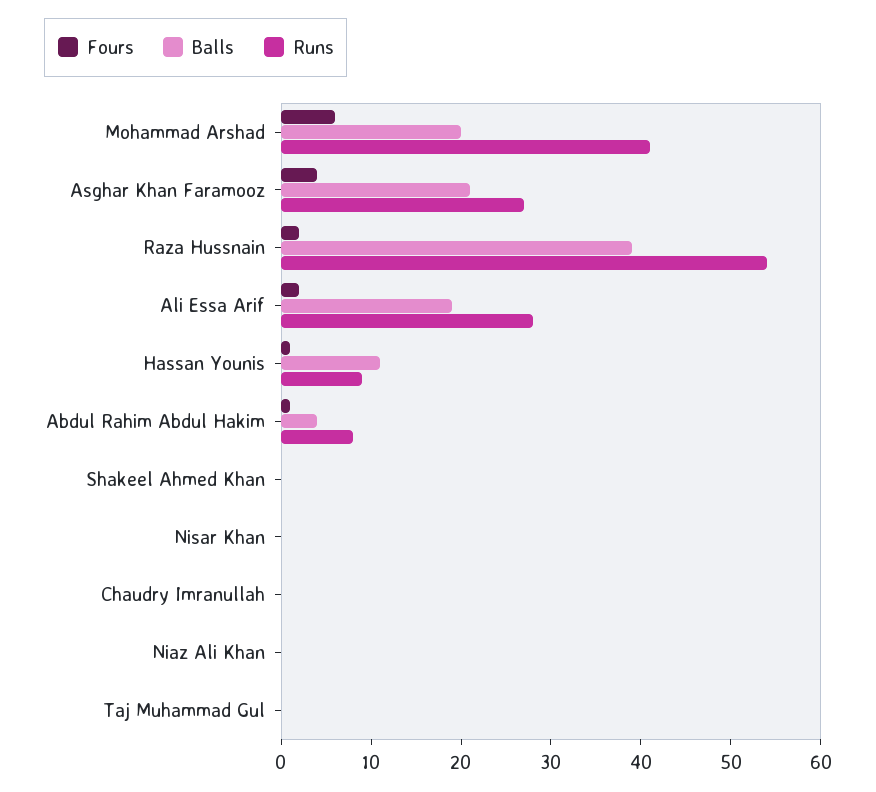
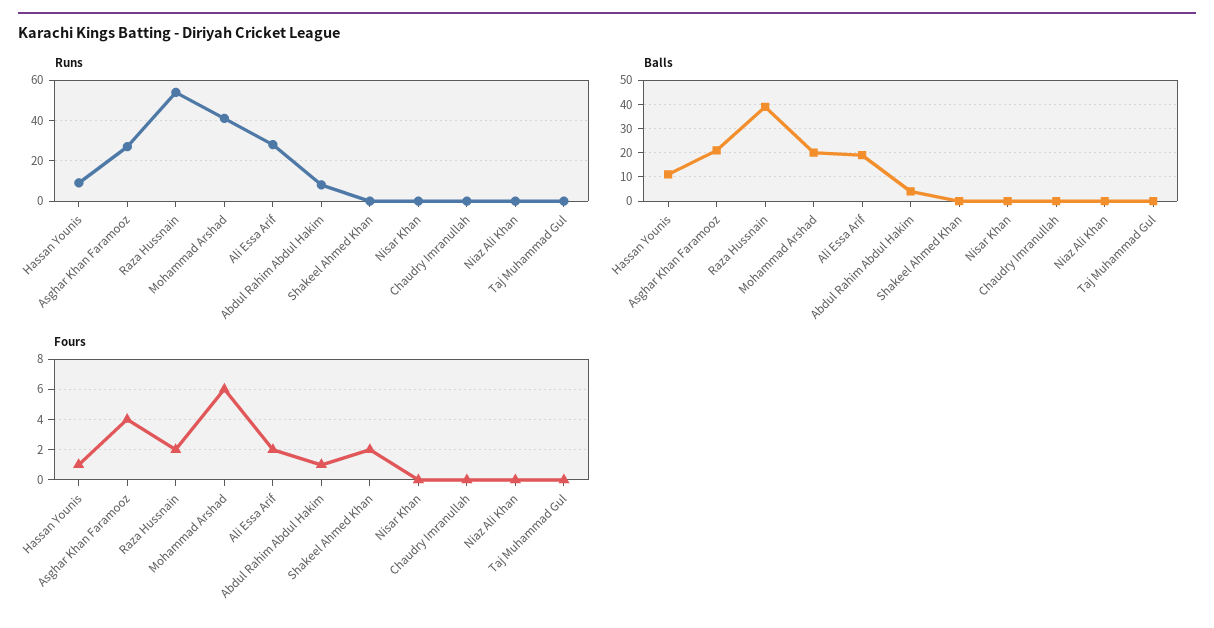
Fours, Shakeel Ahmed Khan: 0 -> 2

